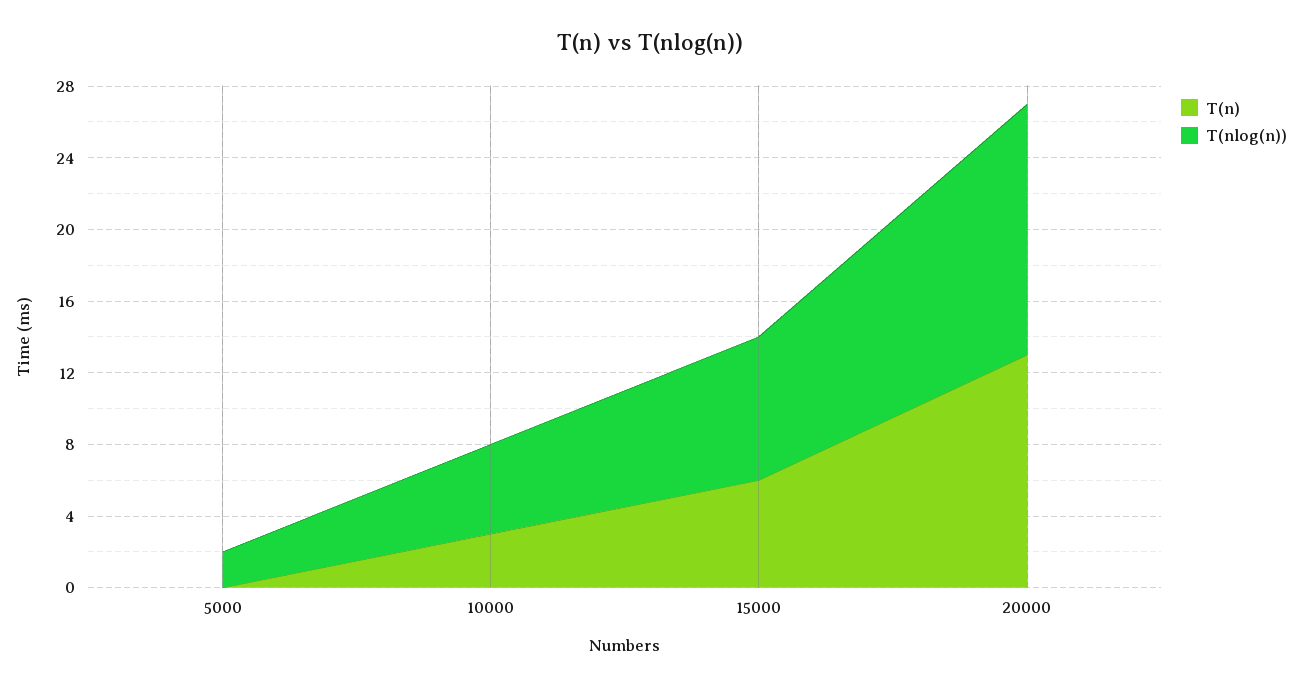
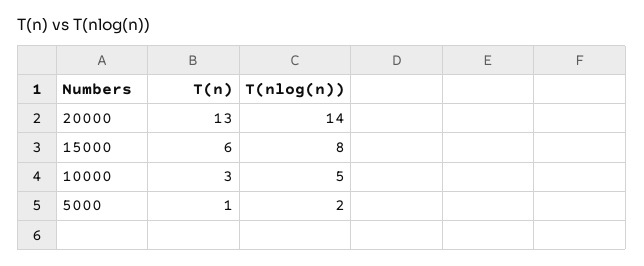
T(n), 5000: 0 -> 1

